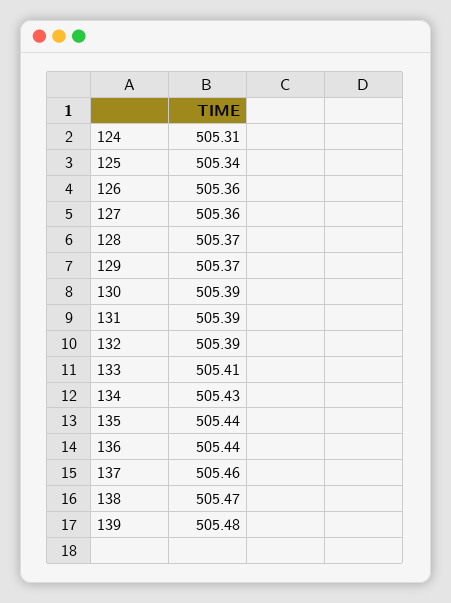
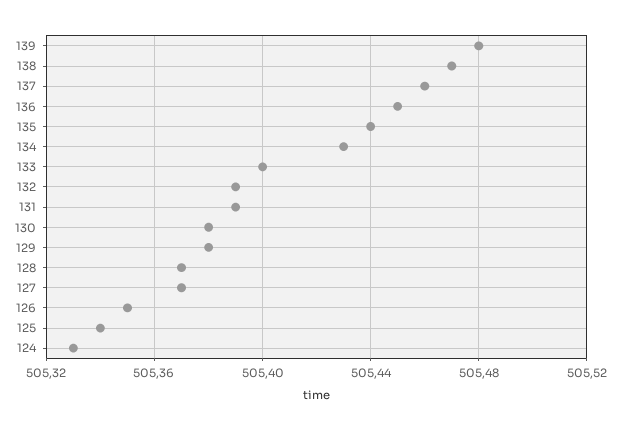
124: 505.31 -> 505.33
126: 505.36 -> 505.35
127: 505.36 -> 505.37
129: 505.37 -> 505.38
130: 505.39 -> 505.38
133: 505.41 -> 505.4
136: 505.44 -> 505.45

